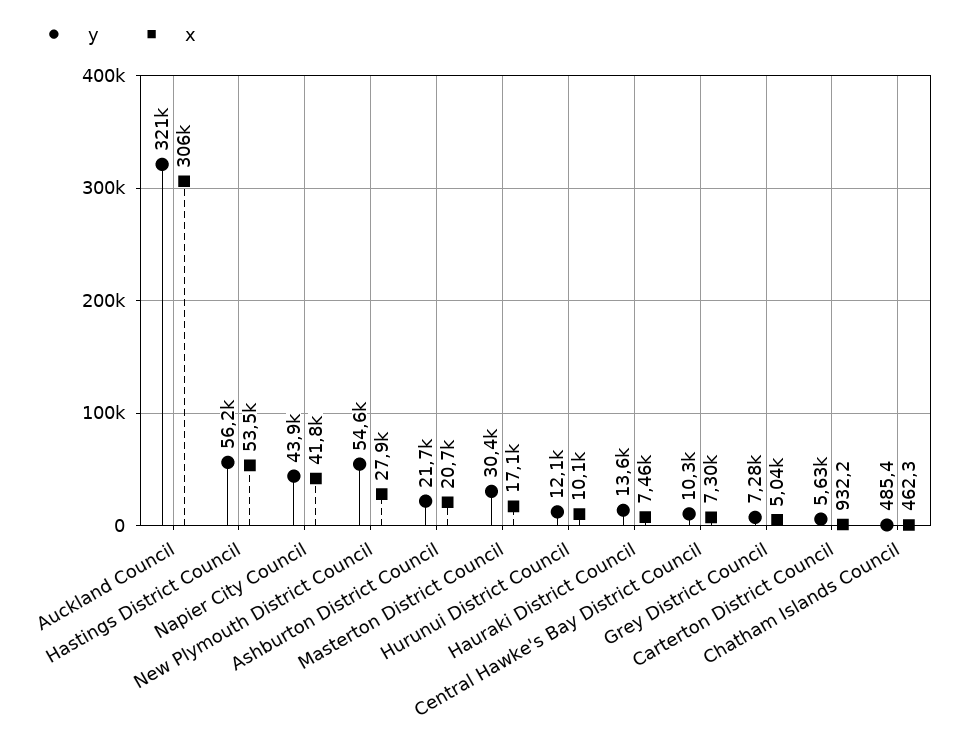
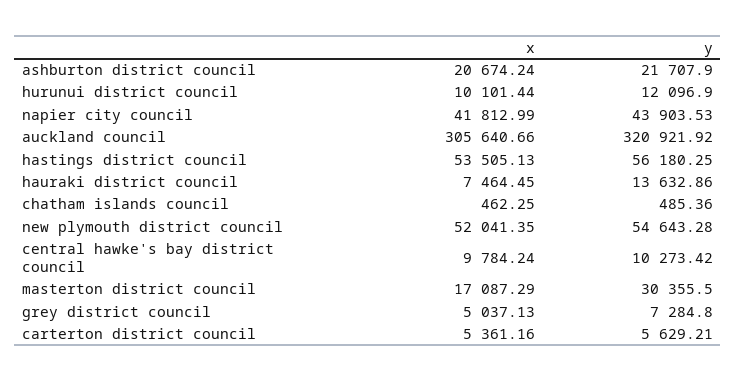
x, New Plymouth District Council: 27900 -> 52041.35
x, Central Hawke's Bay District Council: 7300 -> 9784.24
x, Carterton District Council: 932.2 -> 5361.16

